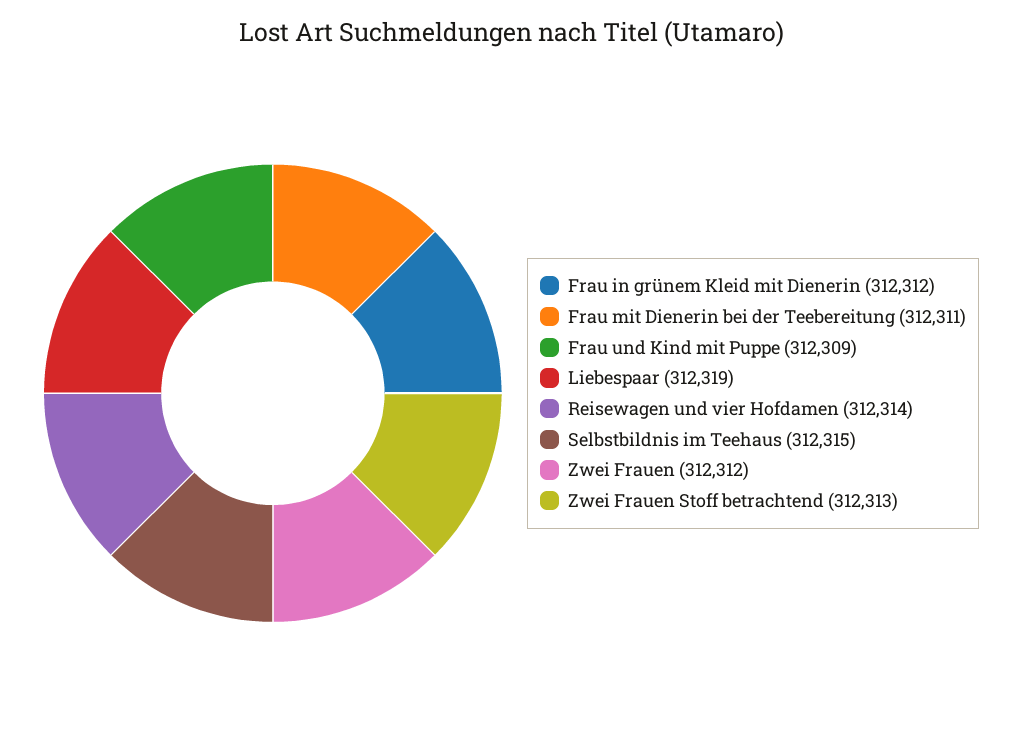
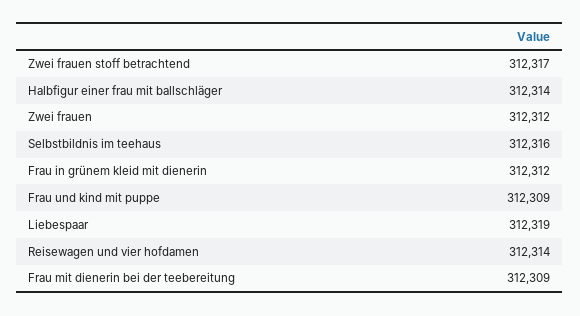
Frau mit Dienerin bei der Teebereitung: 312311 -> 312309
Selbstbildnis im Teehaus: 312315 -> 312316
Zwei Frauen Stoff betrachtend: 312313 -> 312317
Halbfigur einer frau mit ballschläger: none -> 312314

